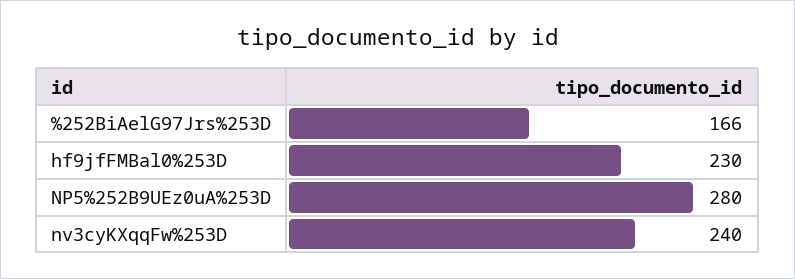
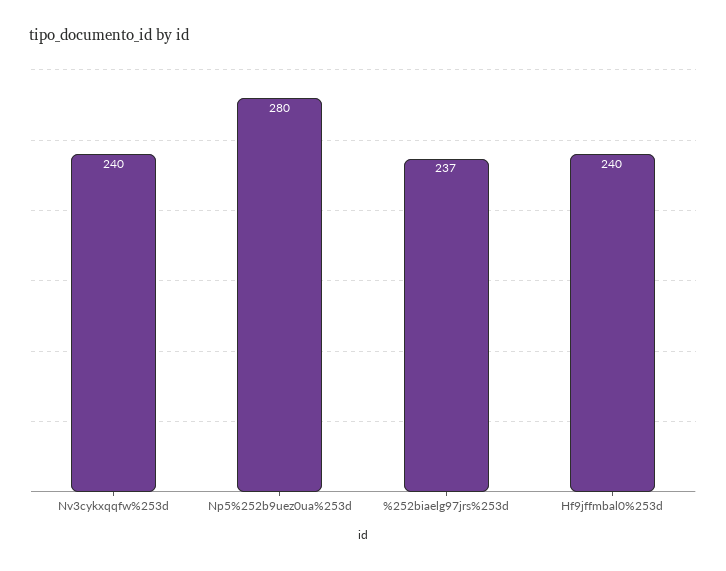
%252BiAelG97Jrs%253D: 166 -> 237
hf9jfFMBal0%253D: 230 -> 240

